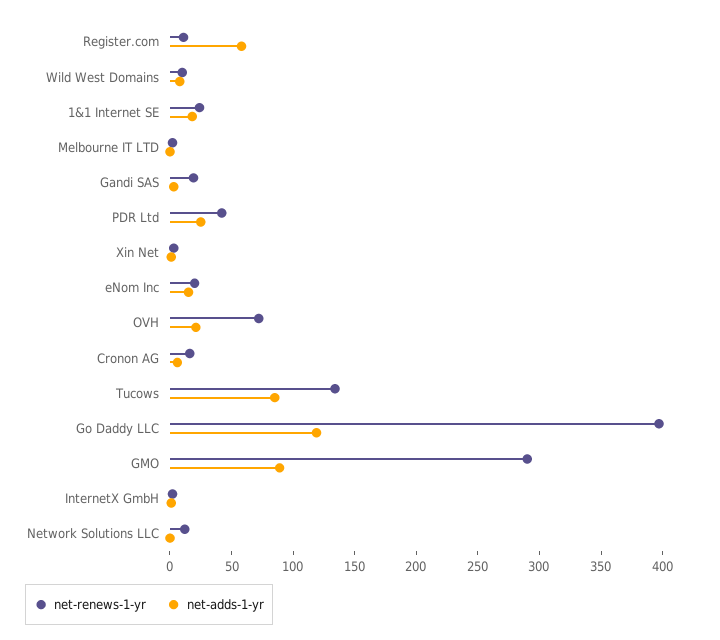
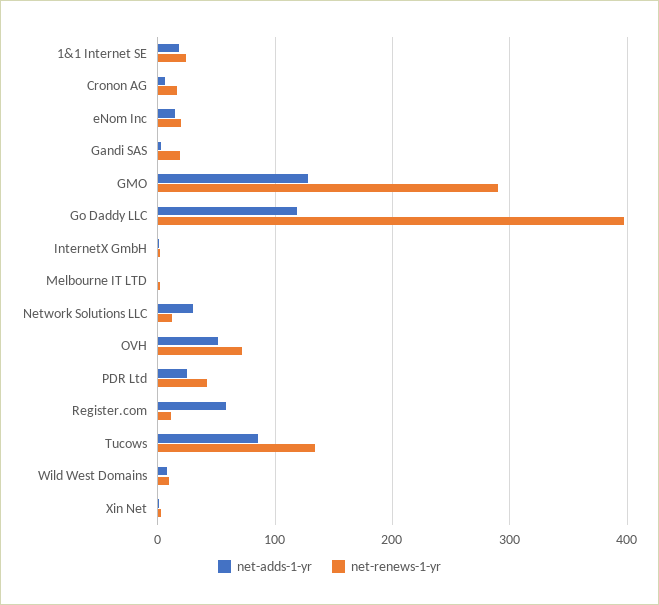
net-adds-1-yr, OVH: 20 -> 50
net-adds-1-yr, GMO: 90 -> 130
net-adds-1-yr, Network Solutions LLC: 0 -> 30

